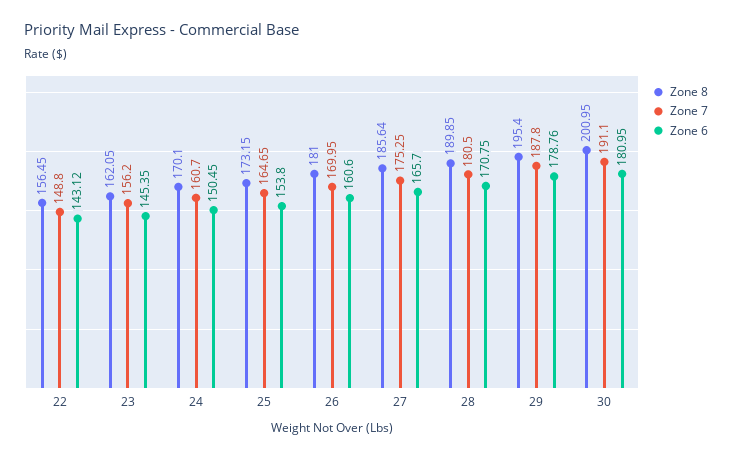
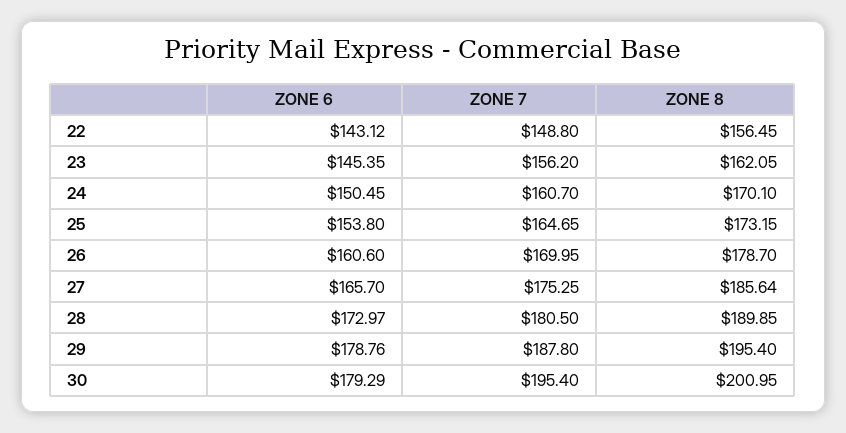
Zone 8, 26: 181 -> 178.7
Zone 6, 28: 170.75 -> 172.97
Zone 7, 30: 191.1 -> 195.4
Zone 6, 30: 180.95 -> 179.29

